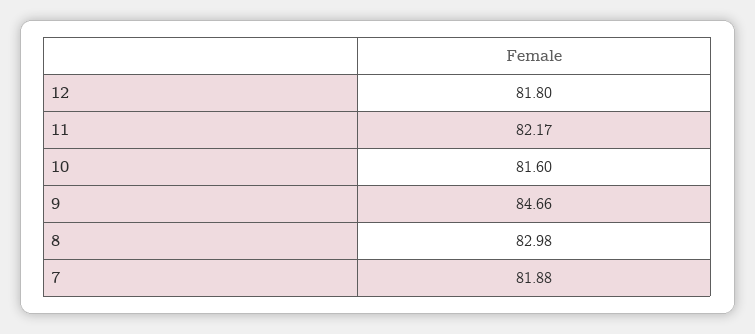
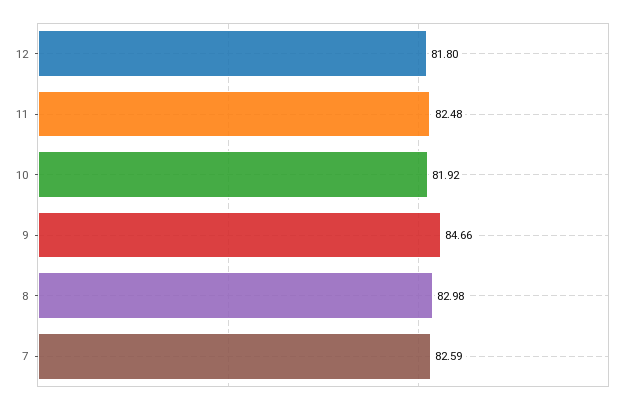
11: 82.17 -> 82.48
10: 81.6 -> 81.92
7: 81.88 -> 82.59

